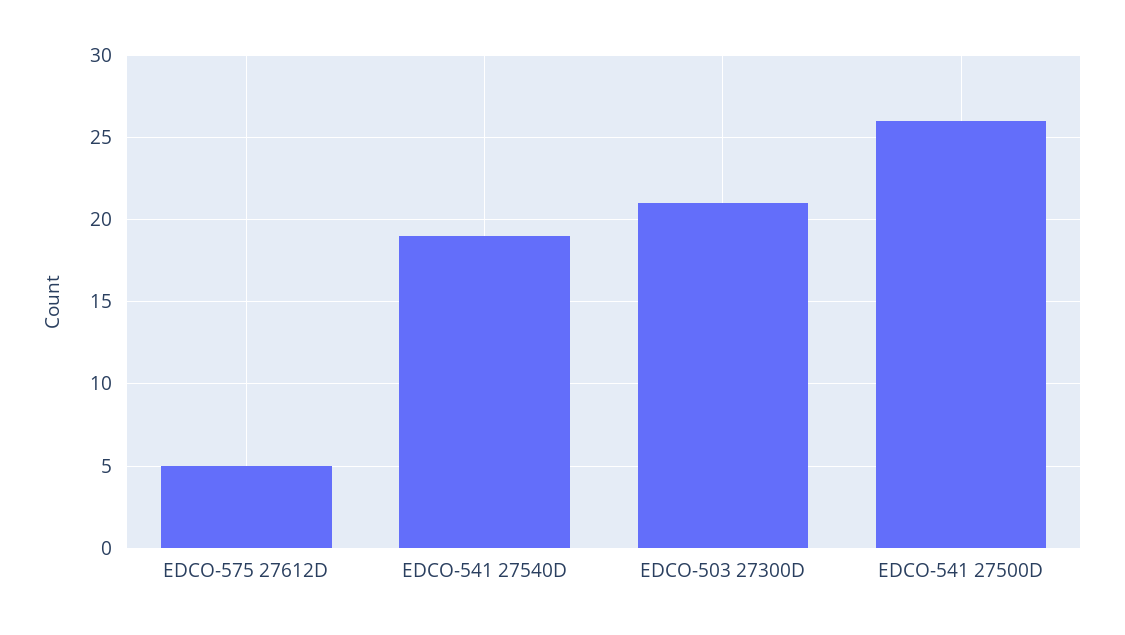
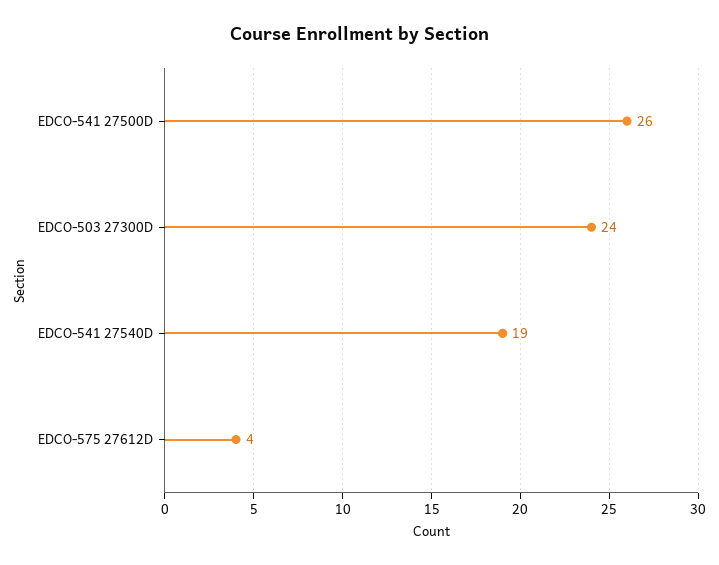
EDCO-575 27612D: 5 -> 4
EDCO-503 27300D: 21 -> 24

